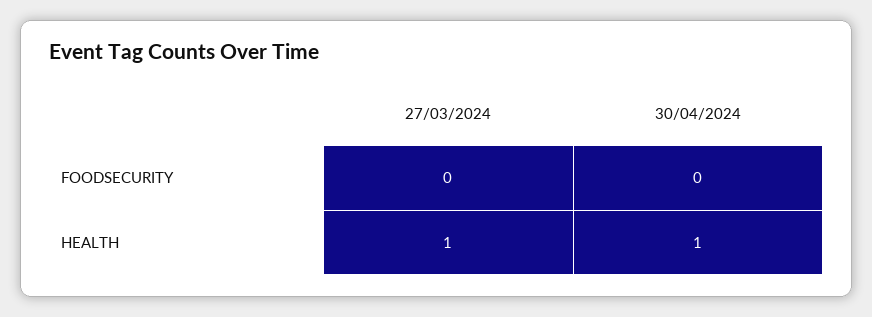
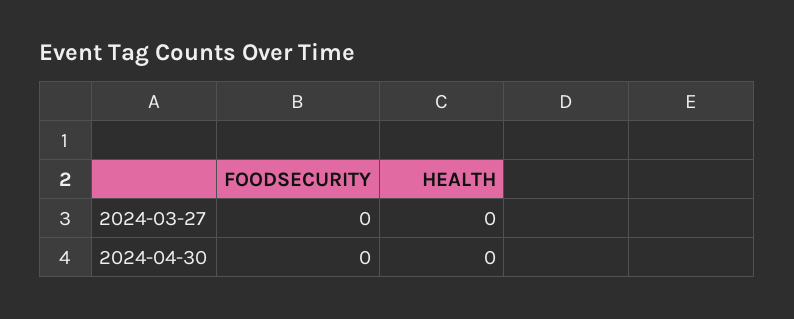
27/03/2024, HEALTH: 1 -> 0
30/04/2024, HEALTH: 1 -> 0

